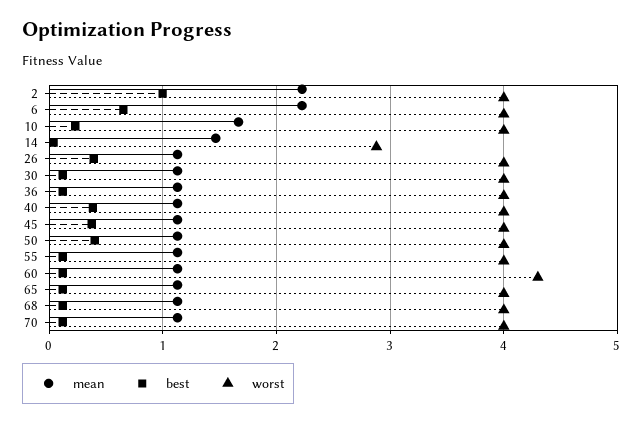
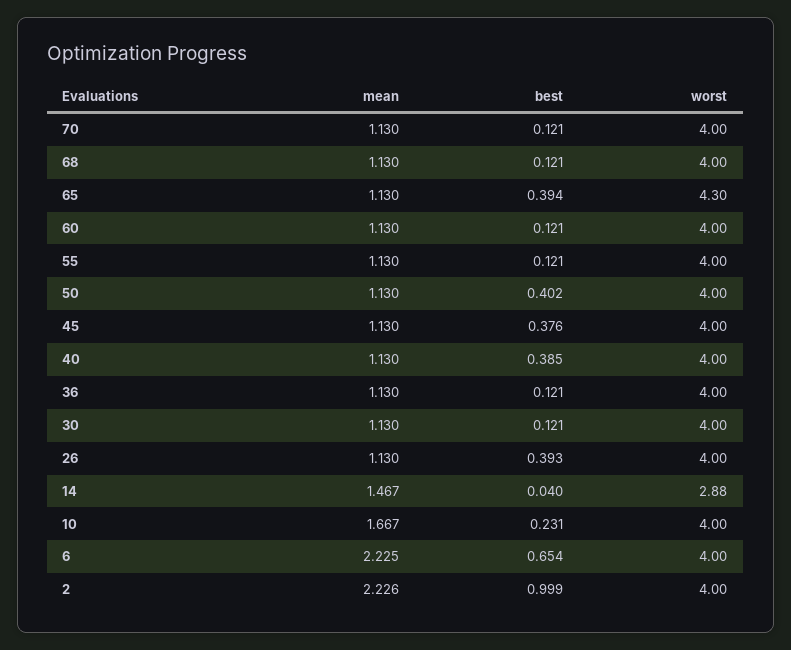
worst, 60: 4.3 -> 4
best, 65: 0.1 -> 0.394
worst, 65: 4 -> 4.3

